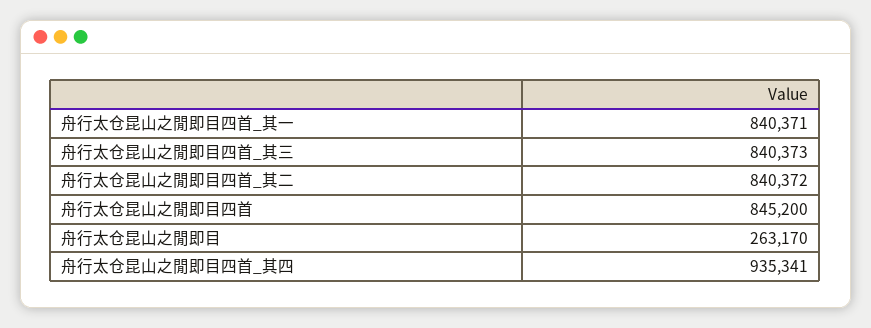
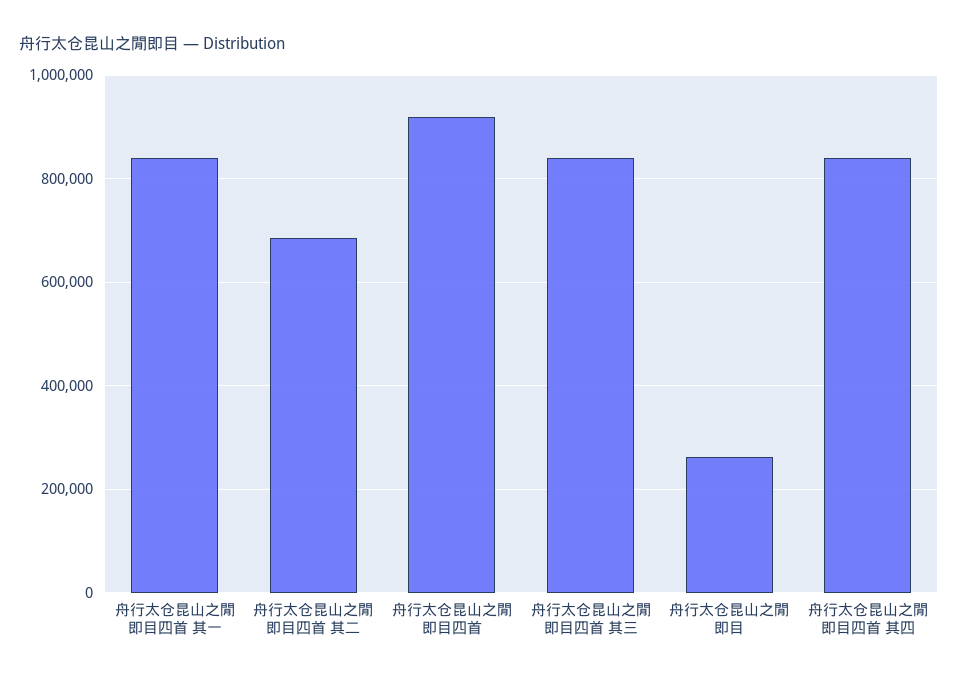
舟行太仓昆山之閒即目四首_其二: 840372 -> 680000
舟行太仓昆山之閒即目四首: 845200 -> 920000
舟行太仓昆山之閒即目四首_其四: 935341 -> 840000

